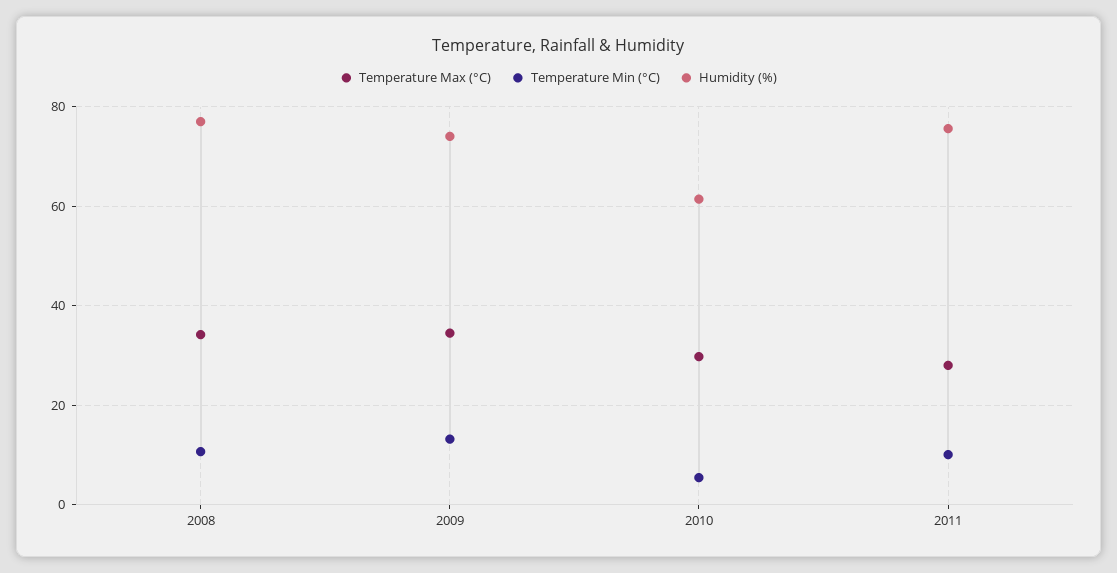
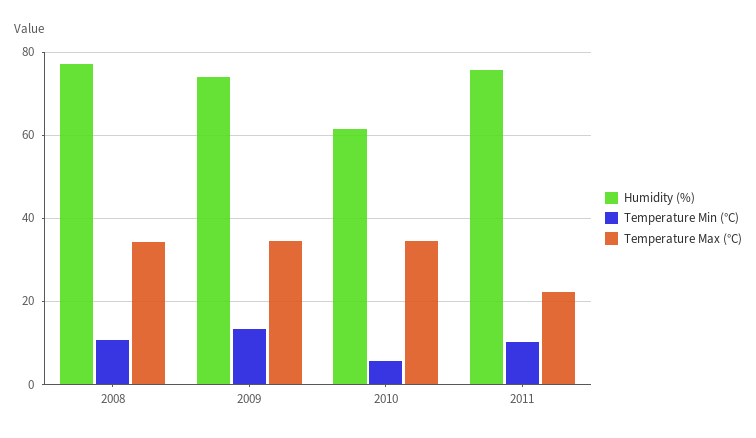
Temperature Max (°C), 2010: 30 -> 34
Temperature Max (°C), 2011: 28 -> 22

